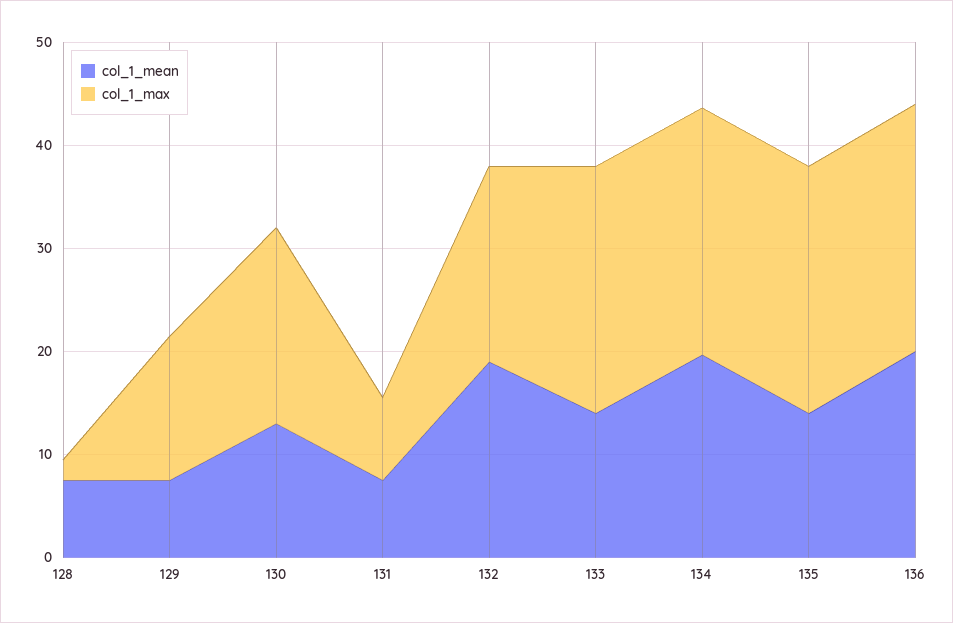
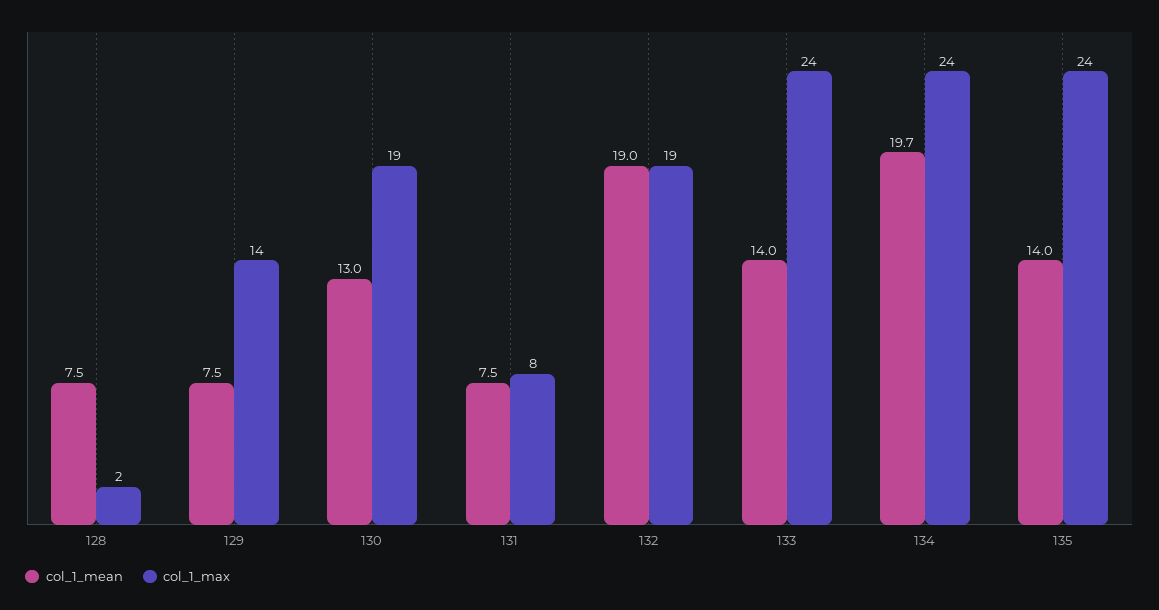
col_1_mean, 136: 20 -> none
col_1_max, 136: 24 -> none

